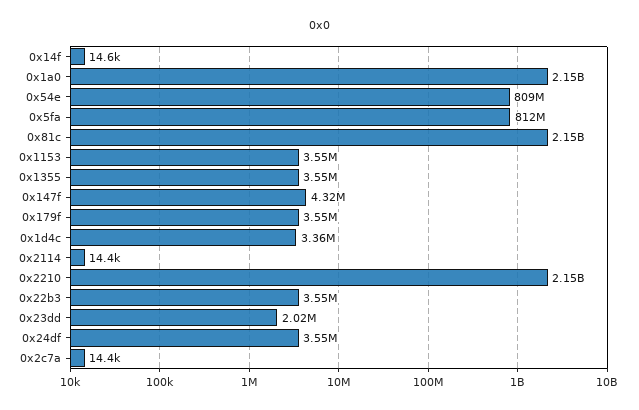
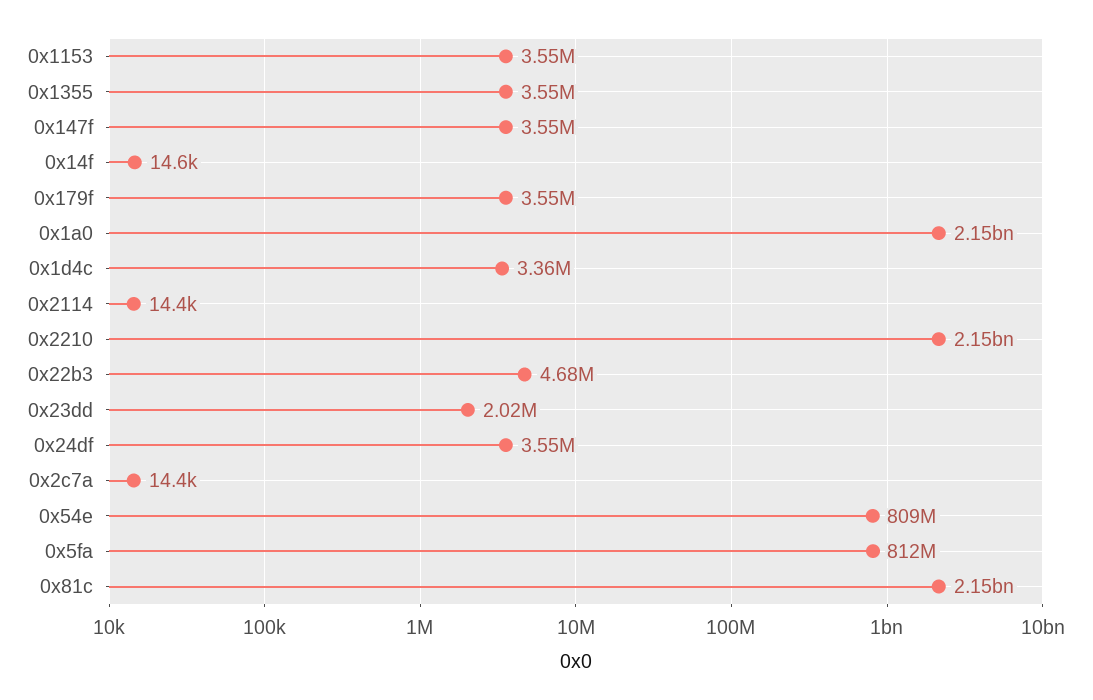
0x147f: 4320000 -> 3550000
0x22b3: 3550000 -> 4680000

